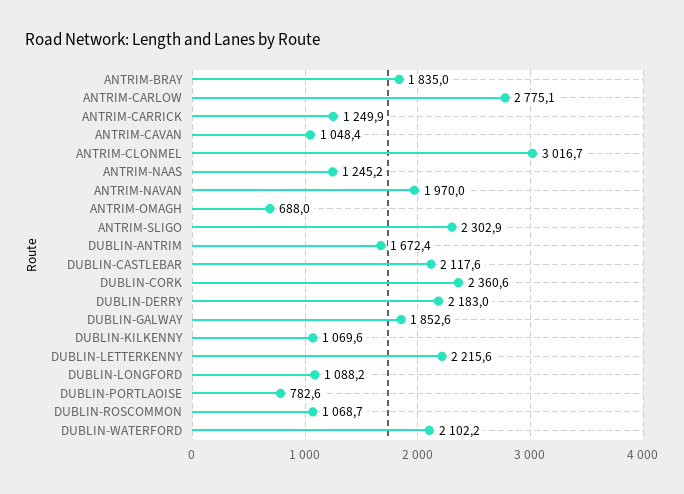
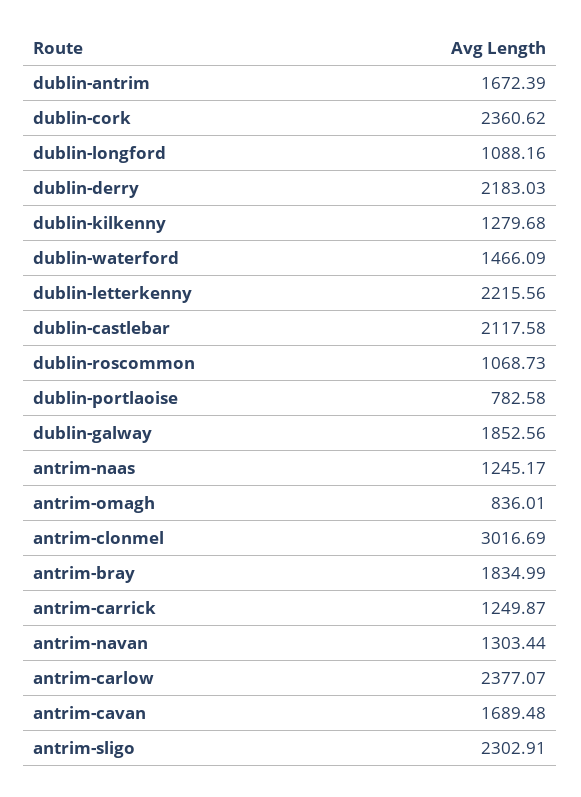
ANTRIM-CARLOW: 2775.1 -> 2377.07
ANTRIM-CAVAN: 1048.4 -> 1689.48
ANTRIM-NAVAN: 1970 -> 1303.44
ANTRIM-OMAGH: 688 -> 836.01
DUBLIN-KILKENNY: 1069.6 -> 1279.68
DUBLIN-WATERFORD: 2102.2 -> 1466.09

